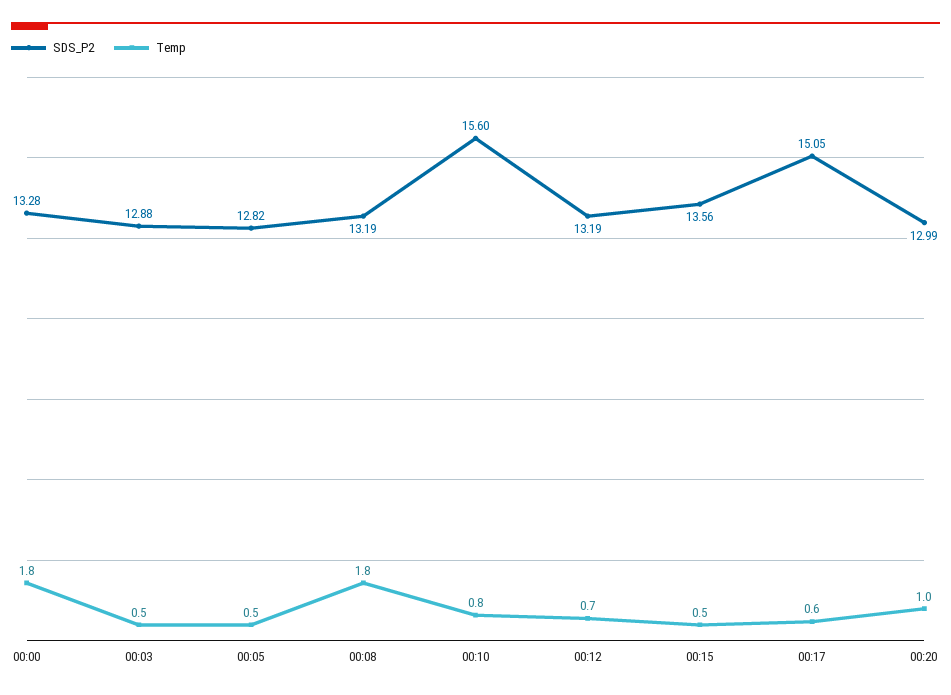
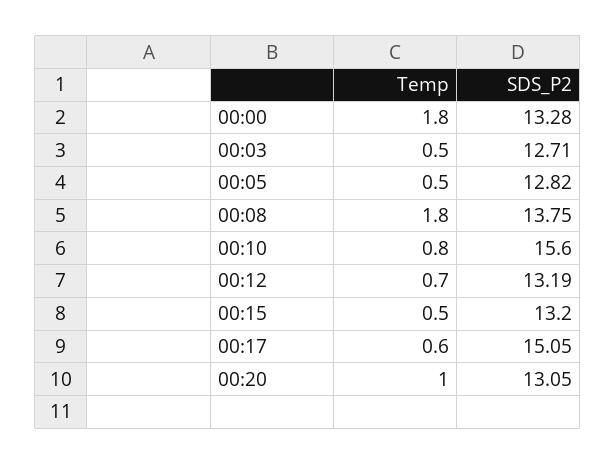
SDS_P2, 00:03: 12.88 -> 12.71
SDS_P2, 00:08: 13.19 -> 13.75
SDS_P2, 00:15: 13.56 -> 13.2
SDS_P2, 00:20: 12.99 -> 13.05

